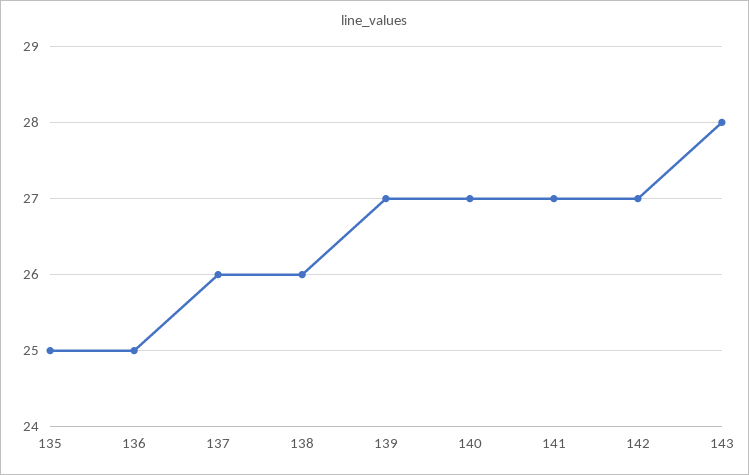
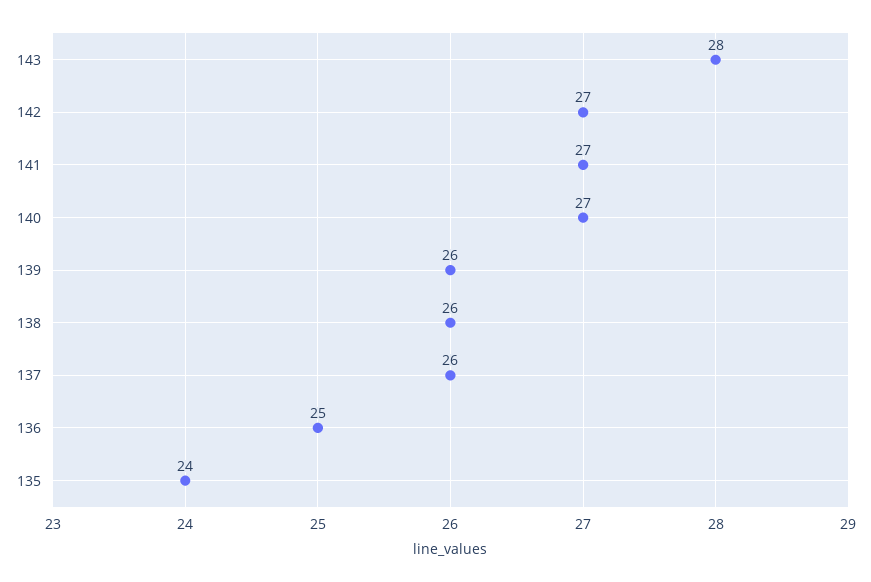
135: 25 -> 24
139: 27 -> 26

